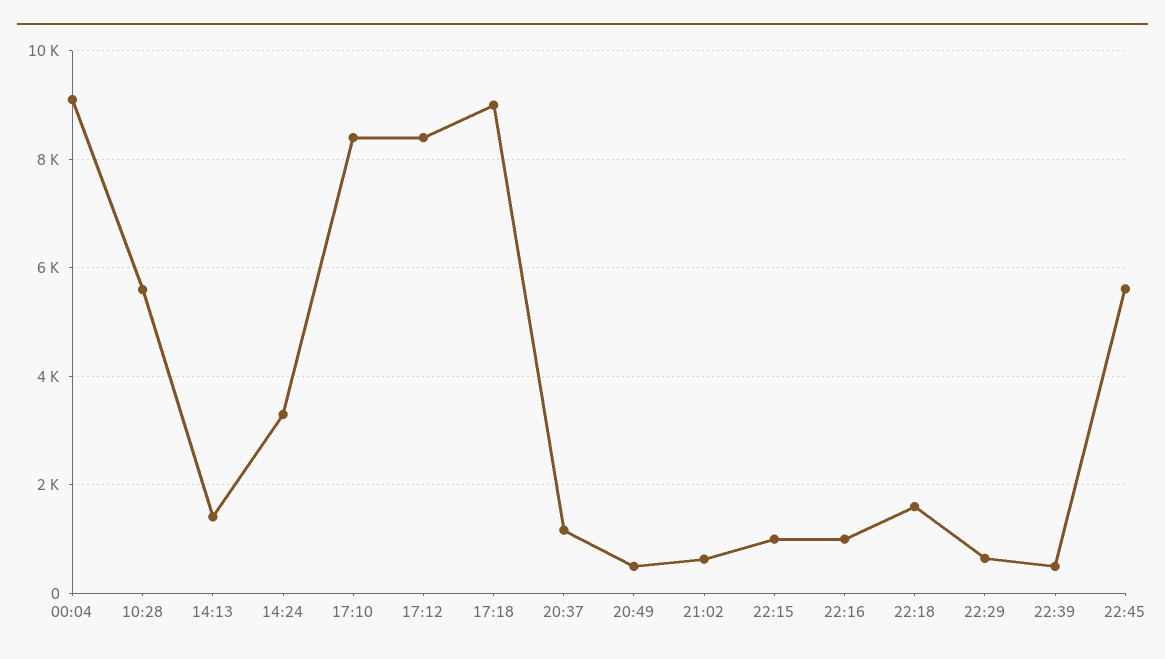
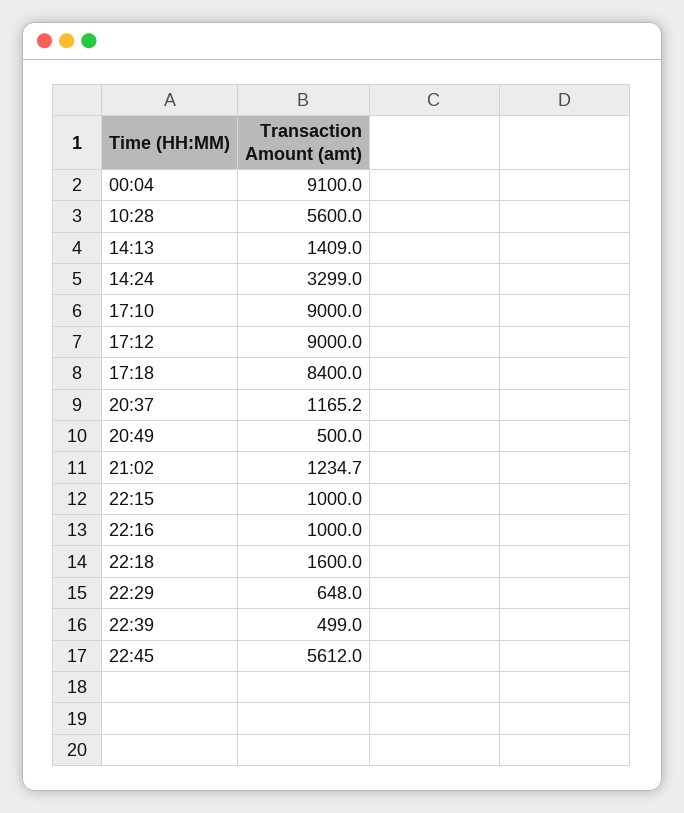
17:10: 8400 -> 9000
17:12: 8400 -> 9000
17:18: 9000 -> 8400
21:02: 600 -> 1234.7

